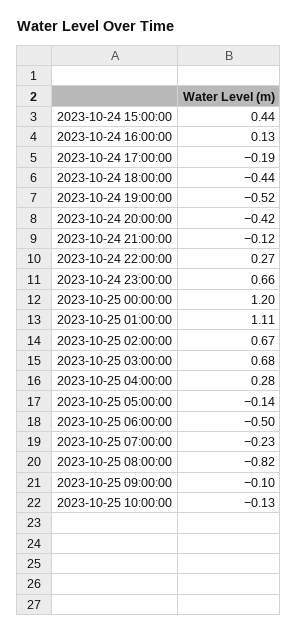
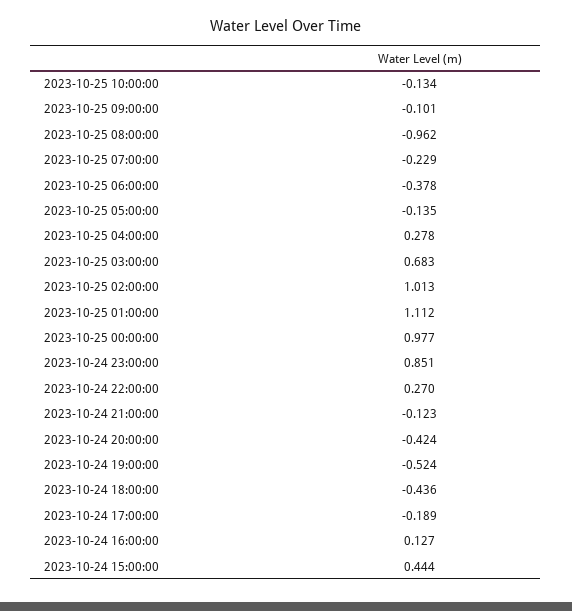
2023-10-24 23:00:00: 0.66 -> 0.851
2023-10-25 00:00:00: 1.2 -> 0.977
2023-10-25 02:00:00: 0.67 -> 1.013
2023-10-25 06:00:00: -0.5 -> -0.378
2023-10-25 08:00:00: -0.82 -> -0.962

